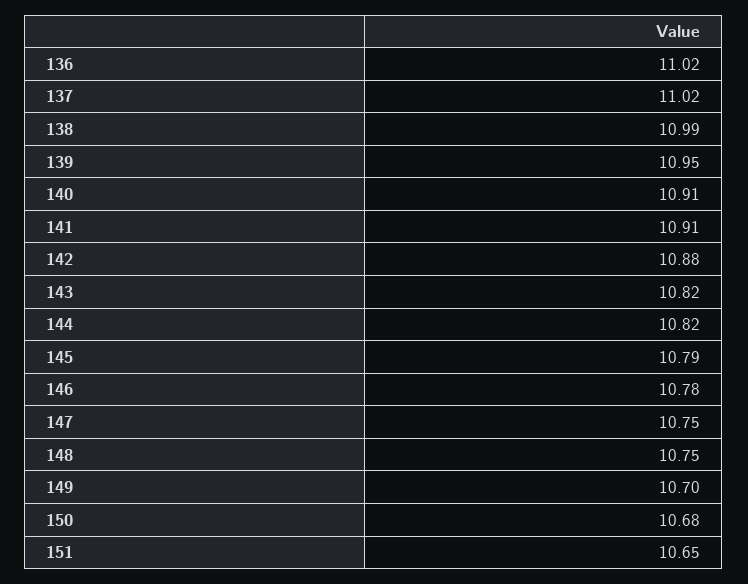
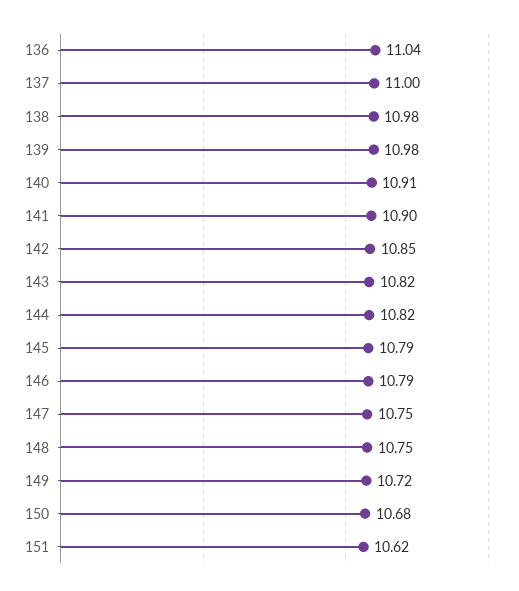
136: 11.02 -> 11.04
137: 11.02 -> 11
138: 10.99 -> 10.98
139: 10.95 -> 10.98
141: 10.91 -> 10.9
142: 10.88 -> 10.85
146: 10.78 -> 10.79
149: 10.7 -> 10.72
151: 10.65 -> 10.62

